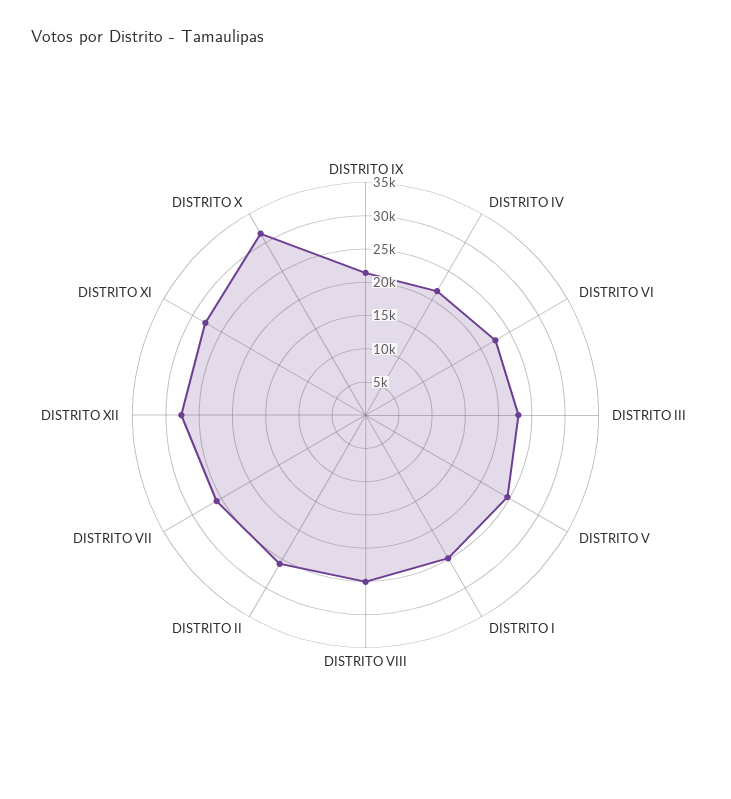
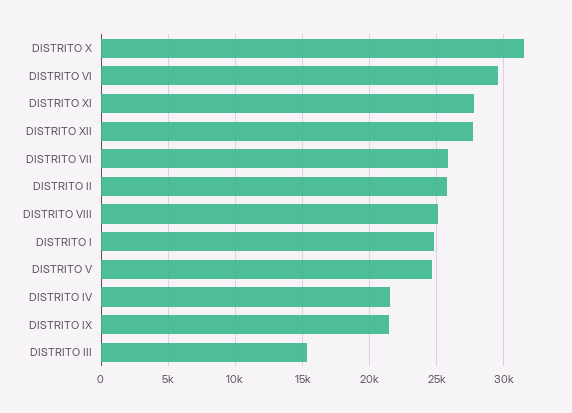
DISTRITO VI: 22500 -> 29500
DISTRITO III: 22500 -> 15500

